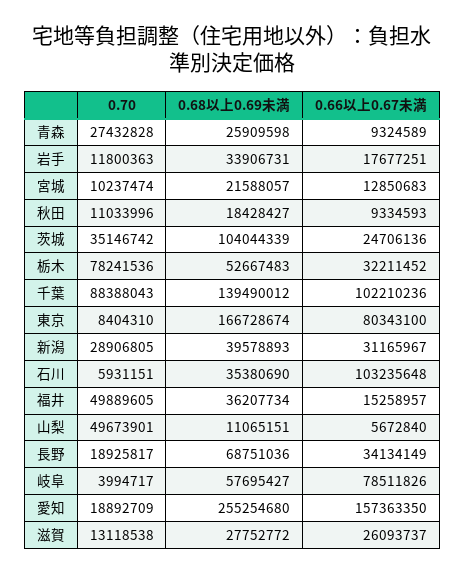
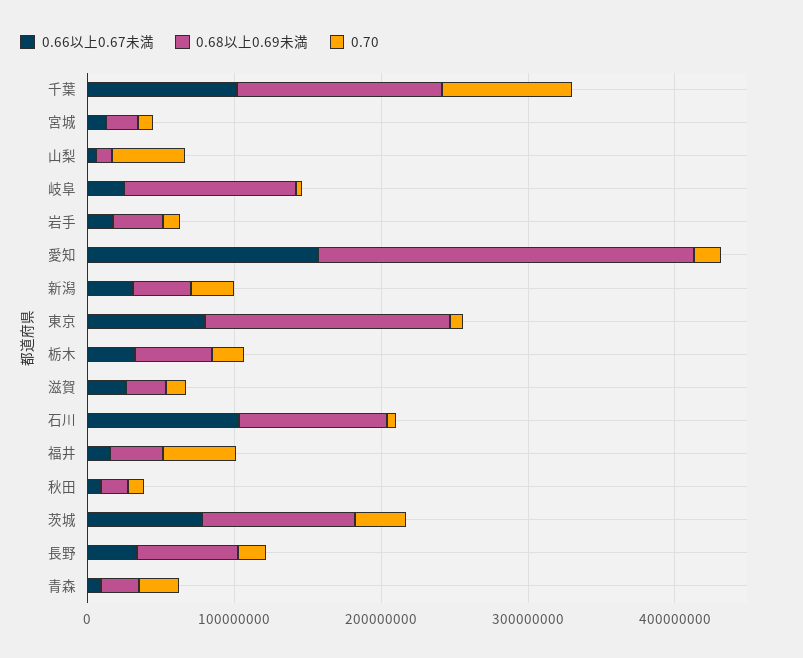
0.66以上0.67未満, 茨城: 24706136 -> 80000000
0.70, 栃木: 78241536 -> 20000000
0.68以上0.69未満, 石川: 35380690 -> 100000000
0.68以上0.69未満, 岐阜: 57695427 -> 120000000
0.66以上0.67未満, 岐阜: 78511826 -> 20000000

